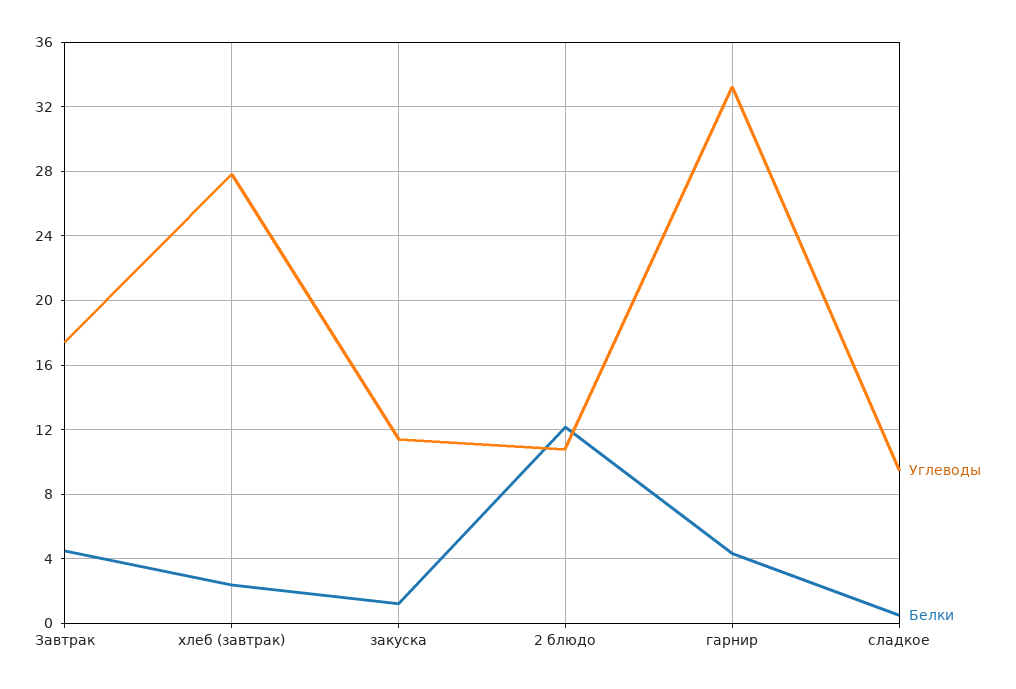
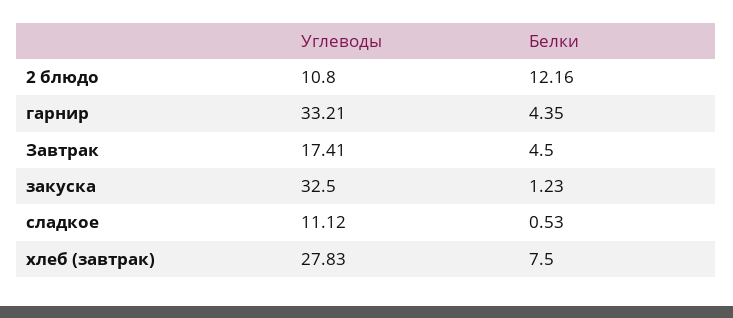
Белки, хлеб (завтрак): 2.5 -> 7.5
Углеводы, закуска: 11.5 -> 32.5
Углеводы, сладкое: 9.5 -> 11.12

